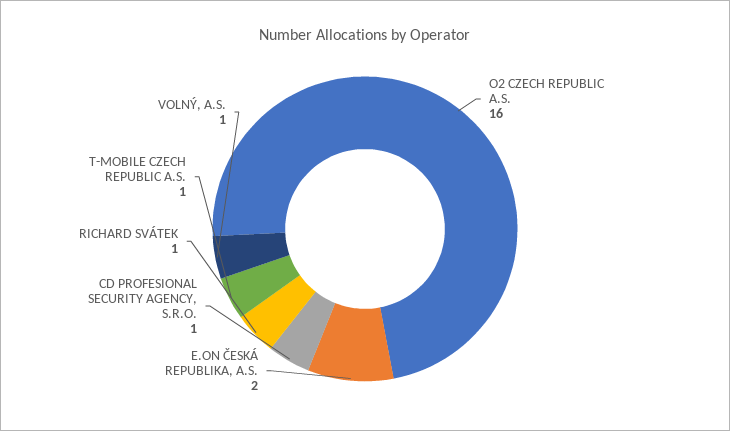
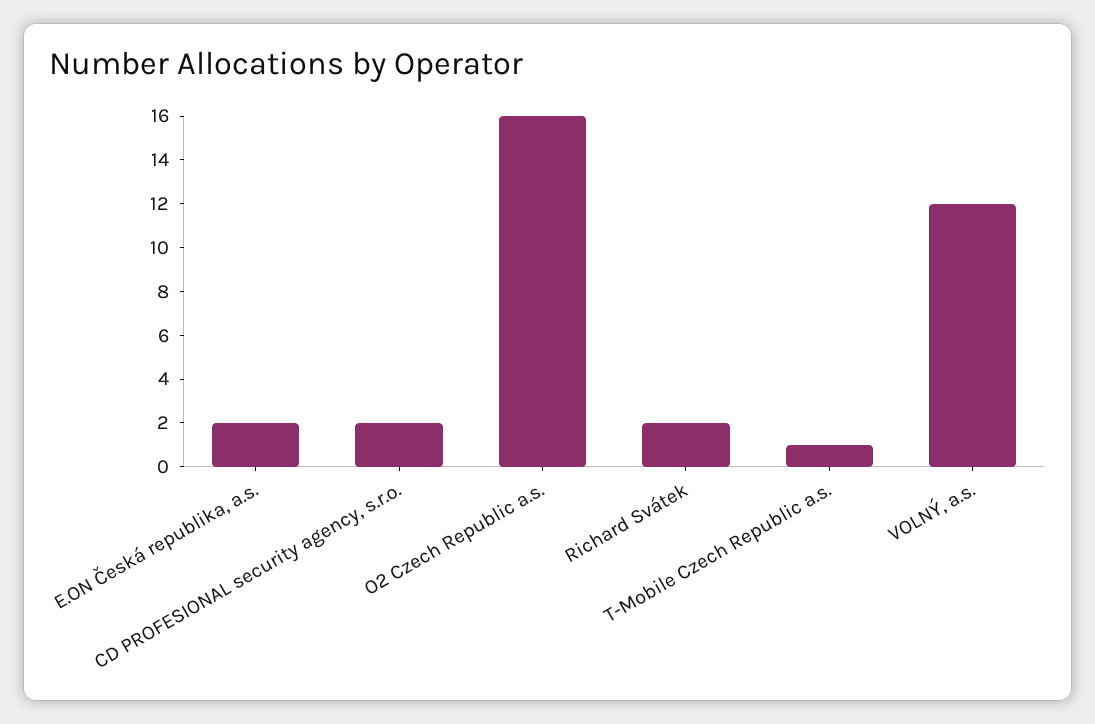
CD PROFESIONAL SECURITY AGENCY, S.R.O.: 1 -> 2
RICHARD SVÁTEK: 1 -> 2
VOLNÝ, A.S.: 1 -> 12

